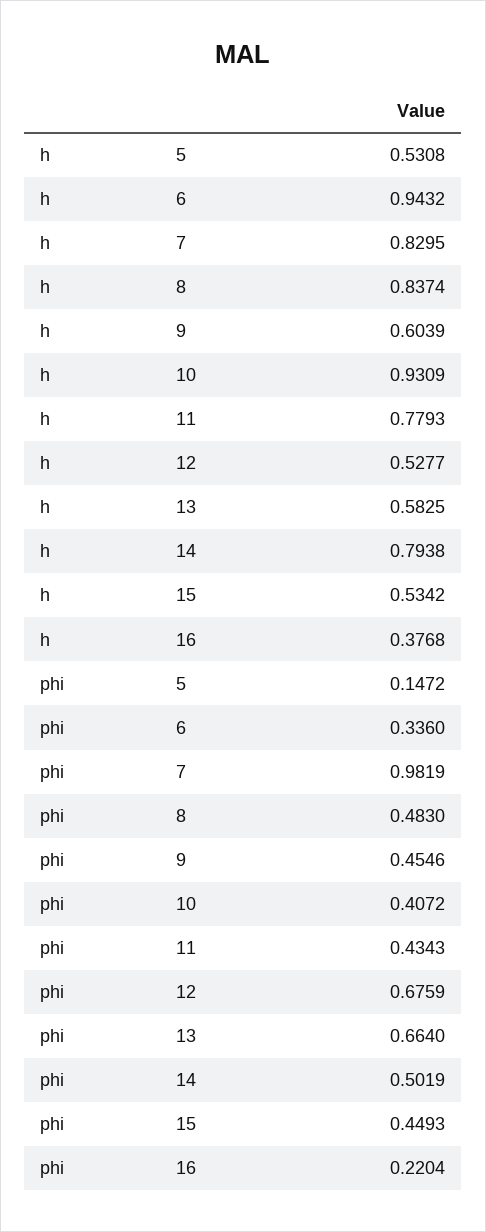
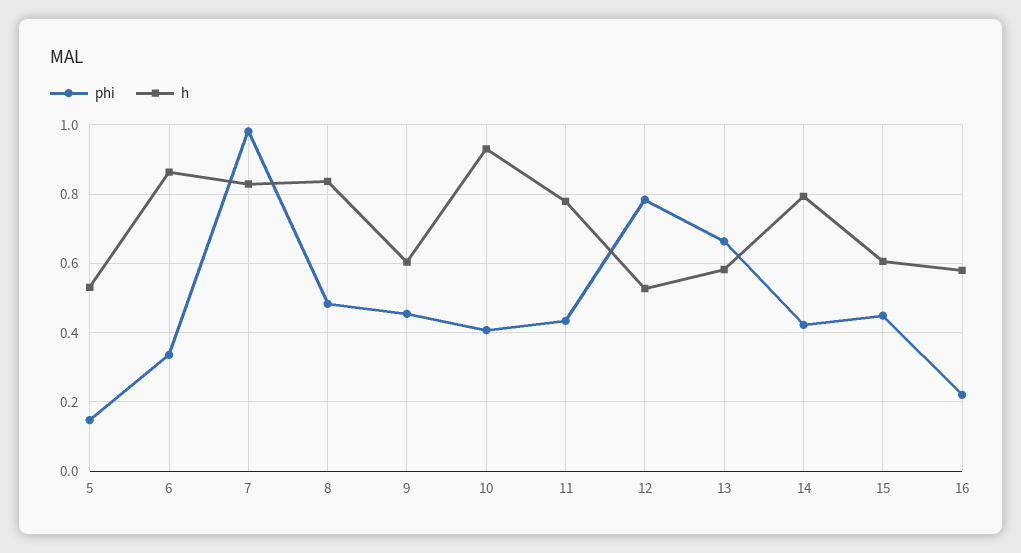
h, 6: 0.9432 -> 0.86
h, 15: 0.5342 -> 0.6
h, 16: 0.3768 -> 0.58
phi, 12: 0.6759 -> 0.78
phi, 14: 0.5019 -> 0.42

